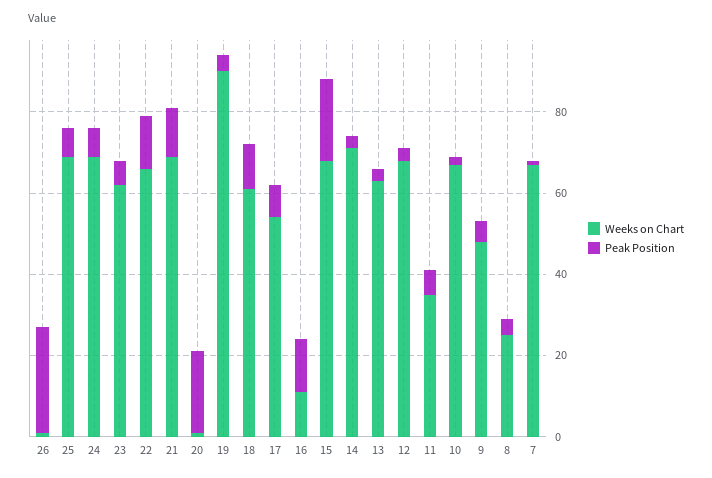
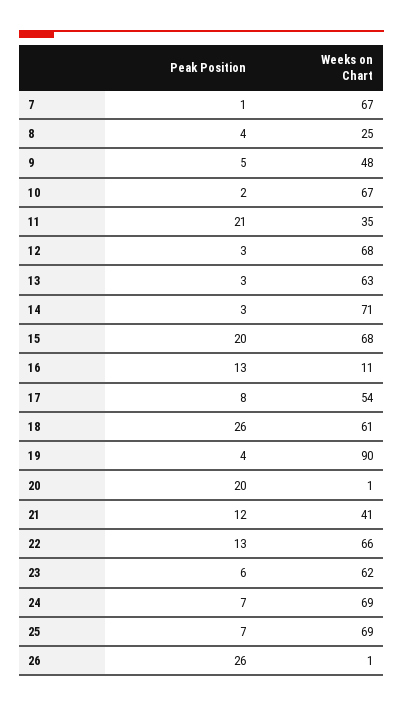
Weeks on Chart, 21: 70 -> 41
Peak Position, 18: 10 -> 26
Peak Position, 11: 5 -> 21

